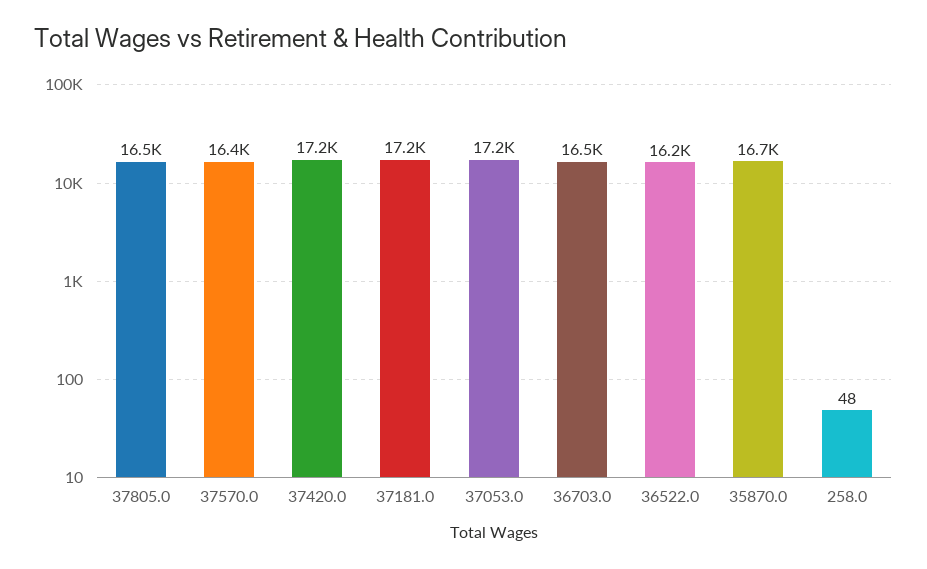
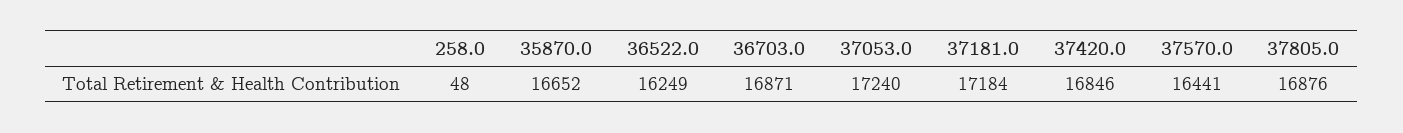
37805.0: 16500 -> 16876
37420.0: 17200 -> 16846
36703.0: 16500 -> 16871

